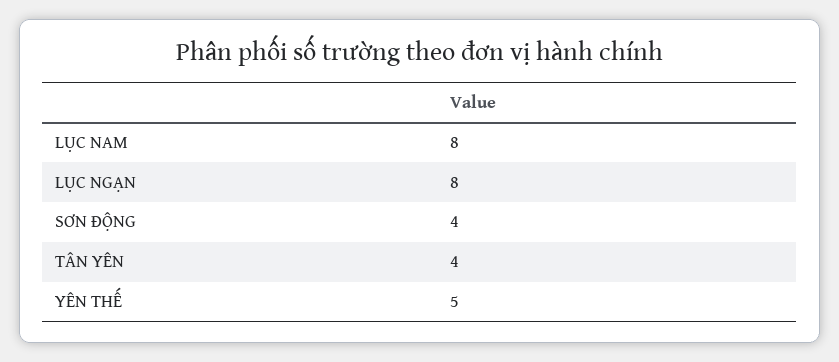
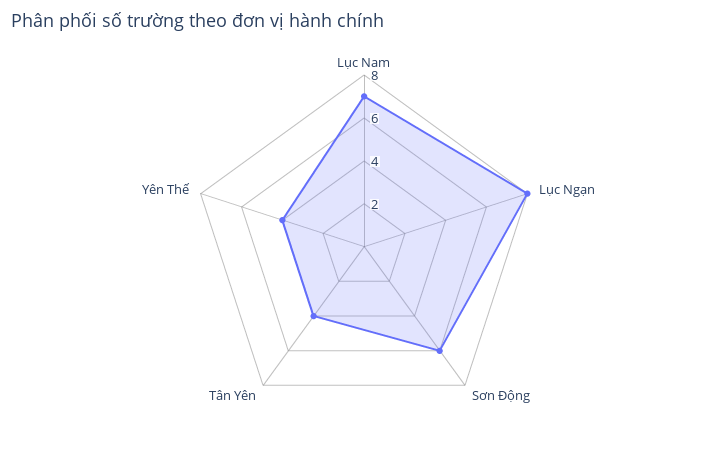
LỤC NAM: 8 -> 7
SƠN ĐỘNG: 4 -> 6
YÊN THẾ: 5 -> 4

